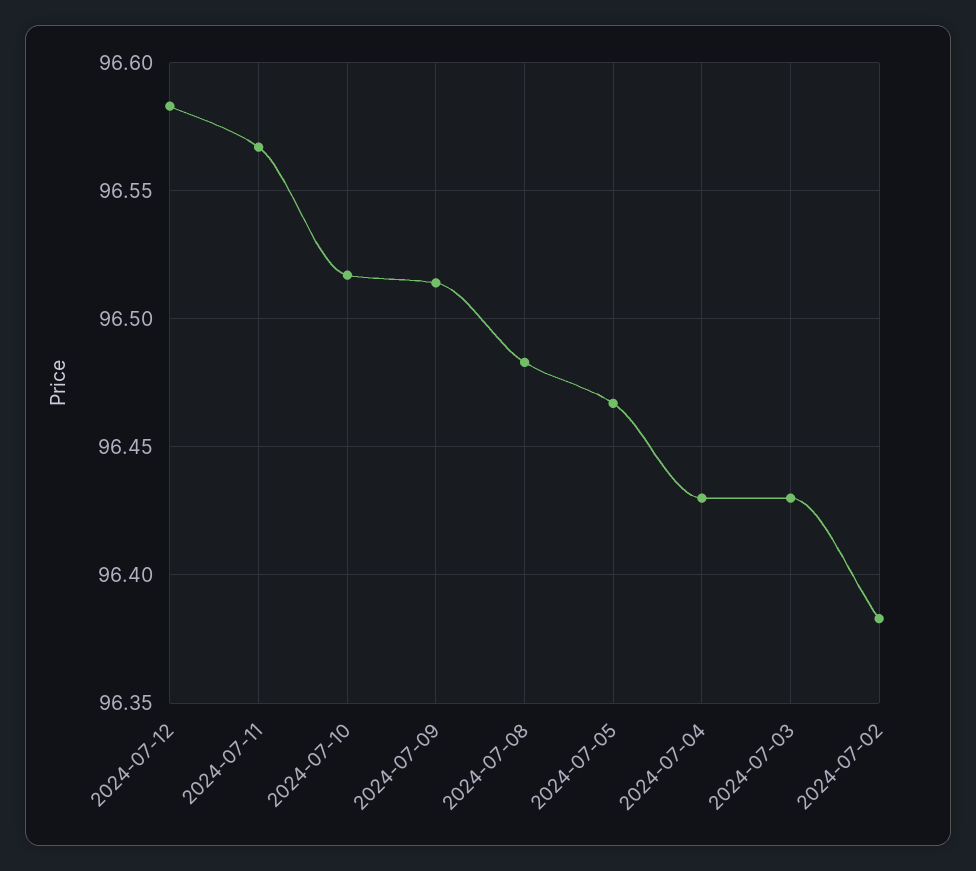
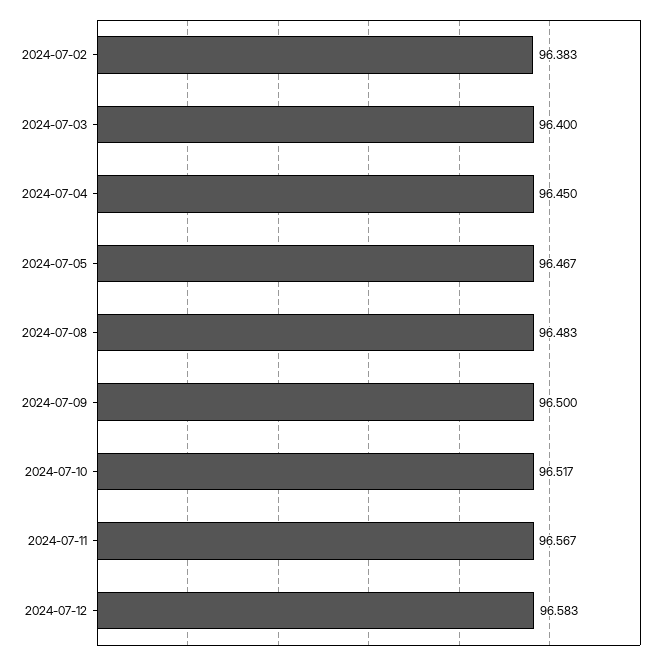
2024-07-09: 96.515 -> 96.5
2024-07-04: 96.43 -> 96.45
2024-07-03: 96.43 -> 96.4

